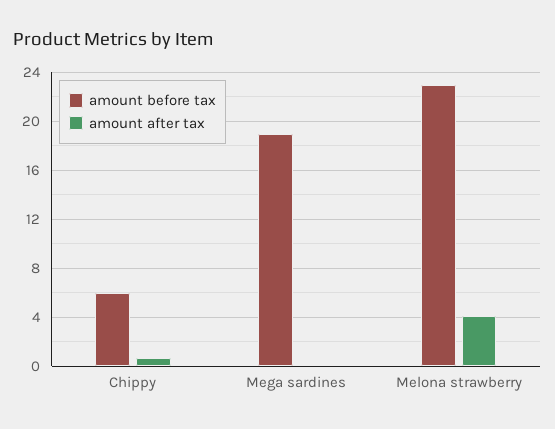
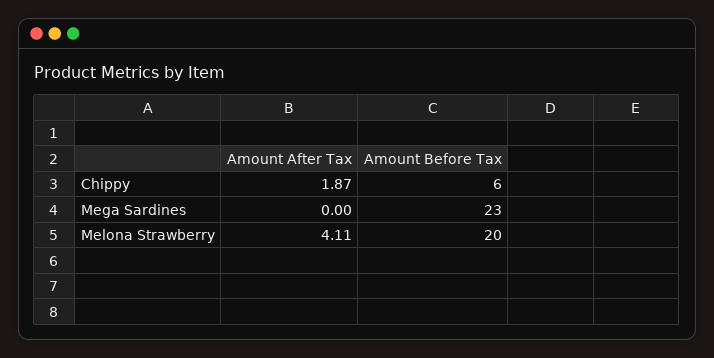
amount after tax, Chippy: 0.5 -> 1.87
amount before tax, Mega sardines: 19 -> 23
amount before tax, Melona strawberry: 23 -> 20

